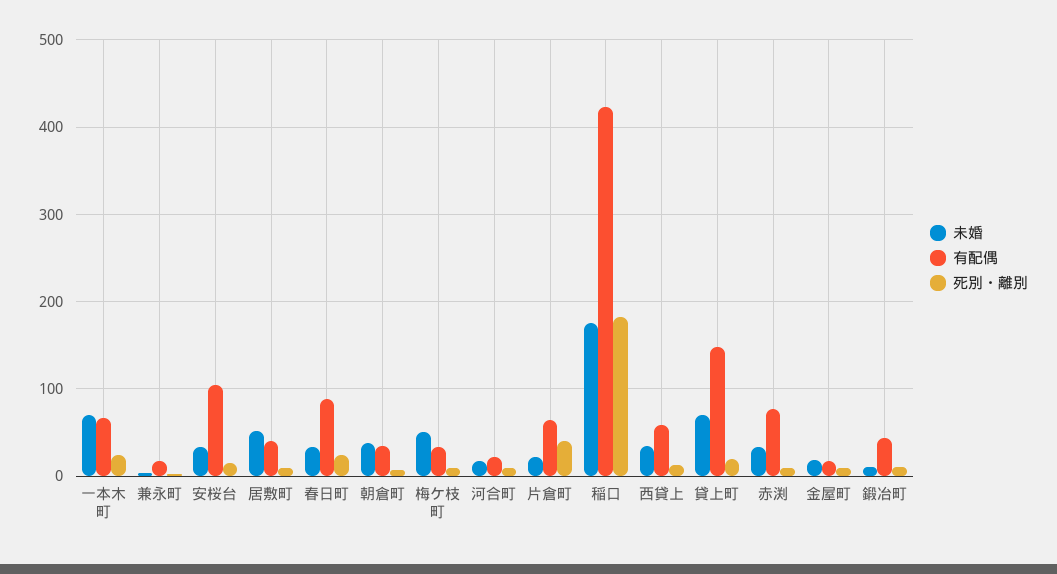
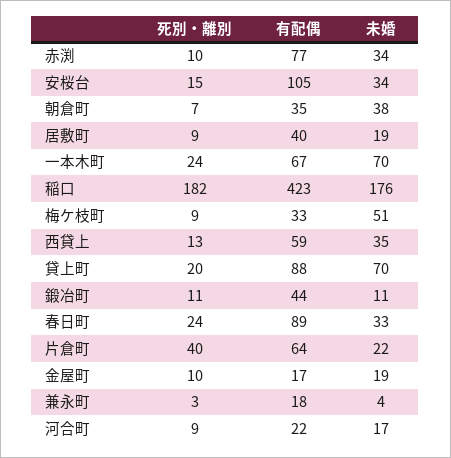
未婚, 居敷町: 50 -> 19
有配偶, 貸上町: 150 -> 88

